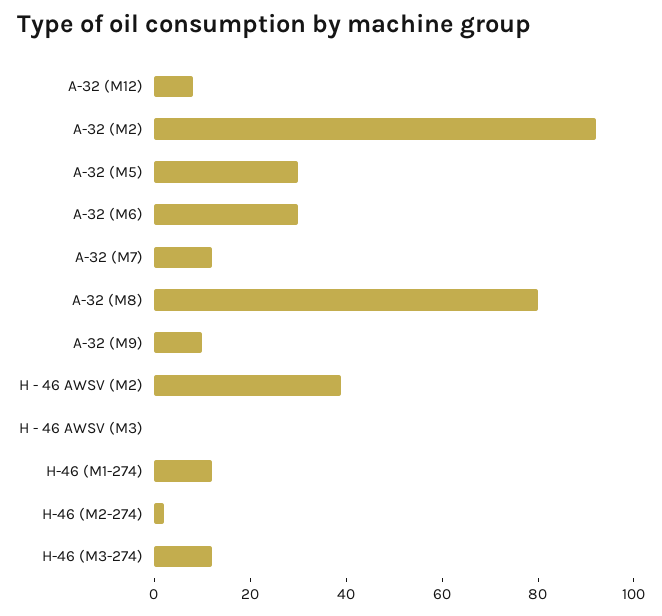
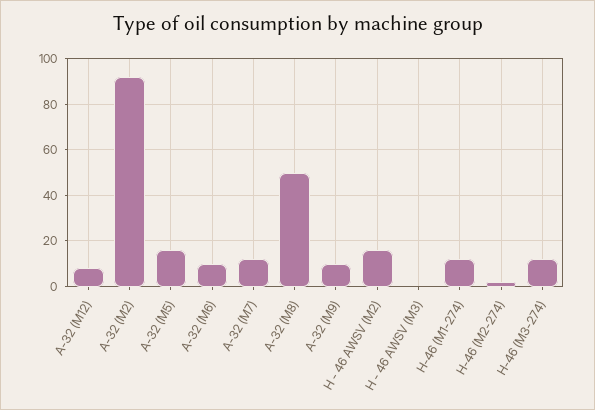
A-32 (M5): 30 -> 15
A-32 (M6): 30 -> 10
A-32 (M8): 80 -> 50
H - 46 AWSV (M2): 40 -> 15

